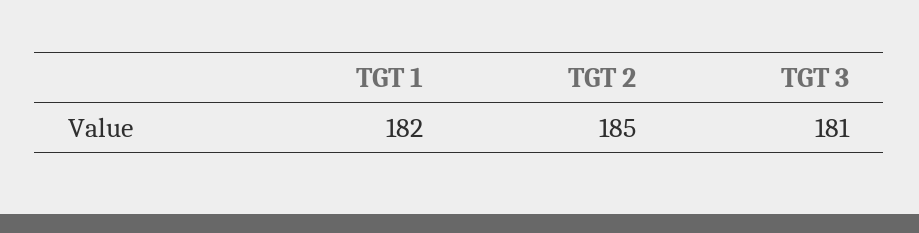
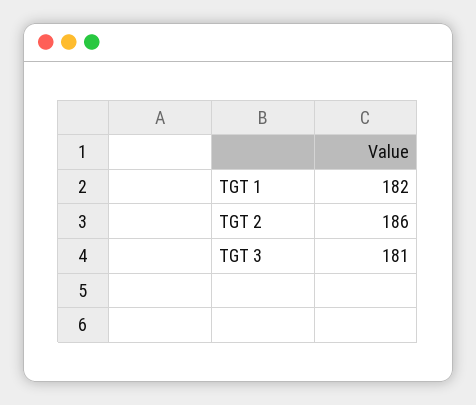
TGT 2: 185 -> 186

